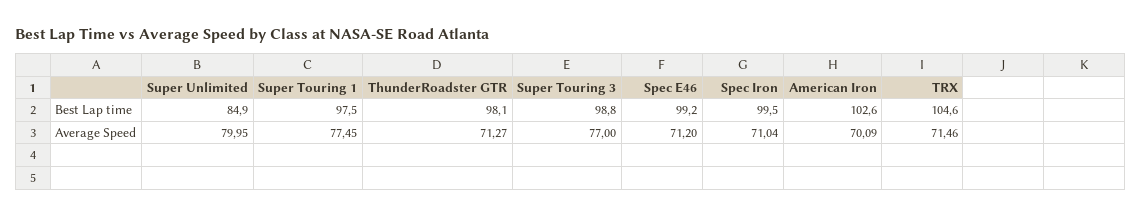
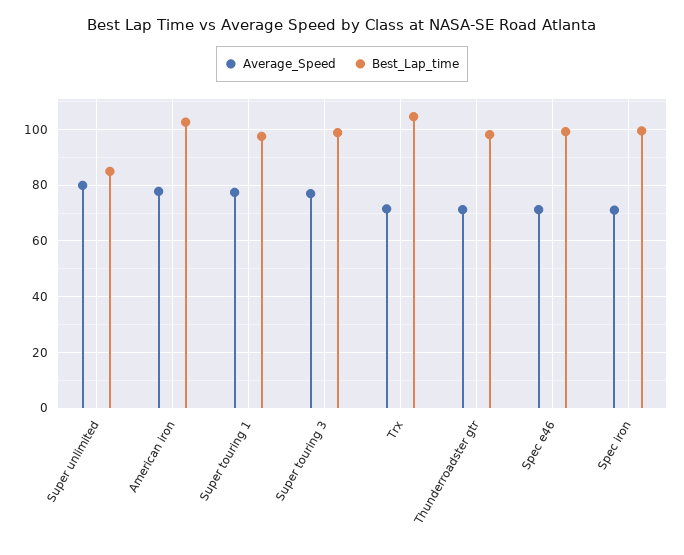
Average Speed, American Iron: 70.09 -> 77.5

